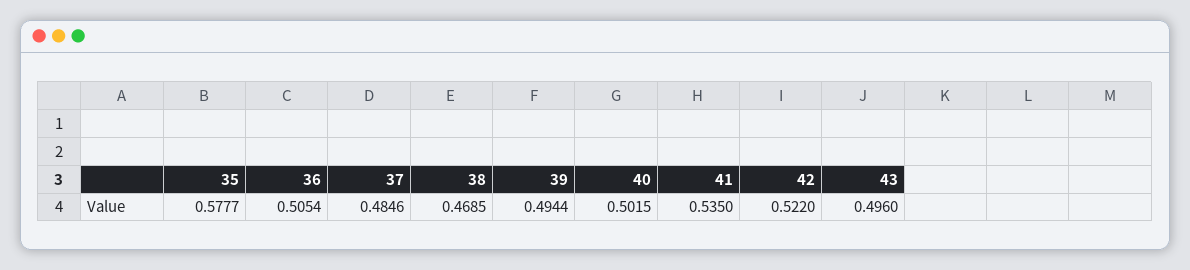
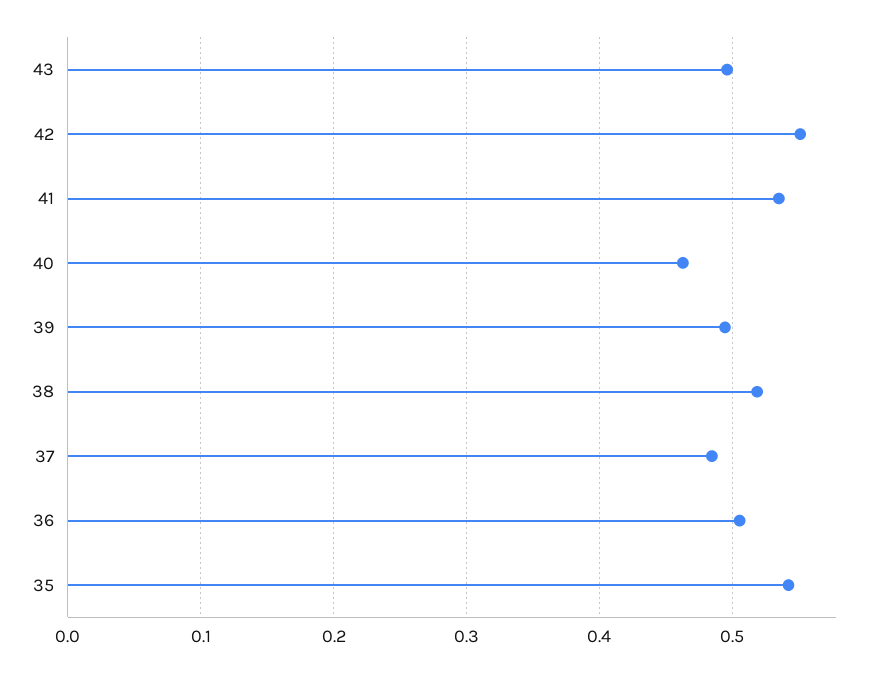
35: 0.5777 -> 0.54
38: 0.4685 -> 0.52
40: 0.5015 -> 0.46
42: 0.522 -> 0.55

